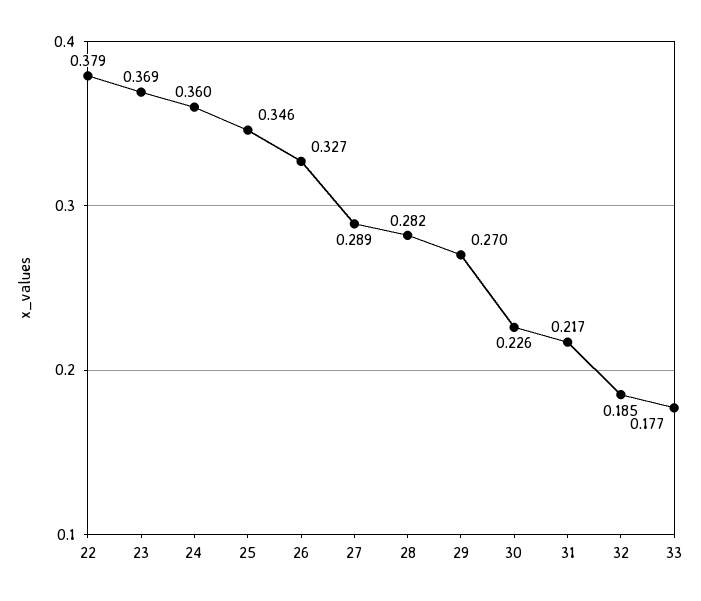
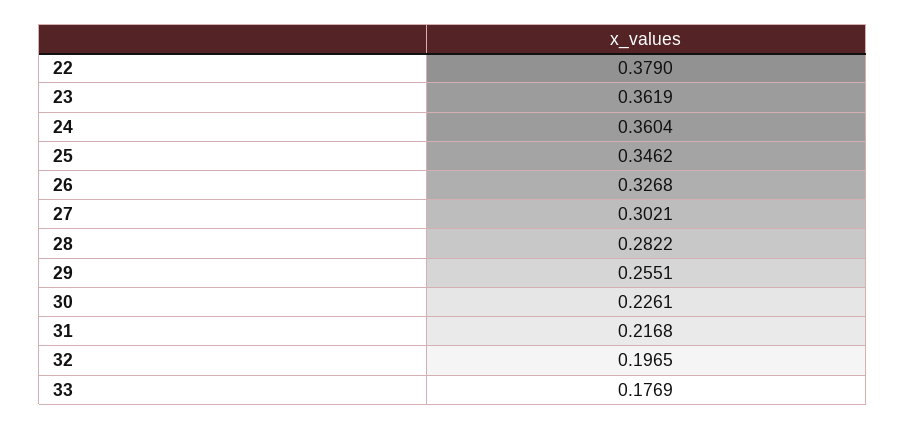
23: 0.369 -> 0.3619
27: 0.289 -> 0.3021
29: 0.27 -> 0.2551
32: 0.185 -> 0.1965

